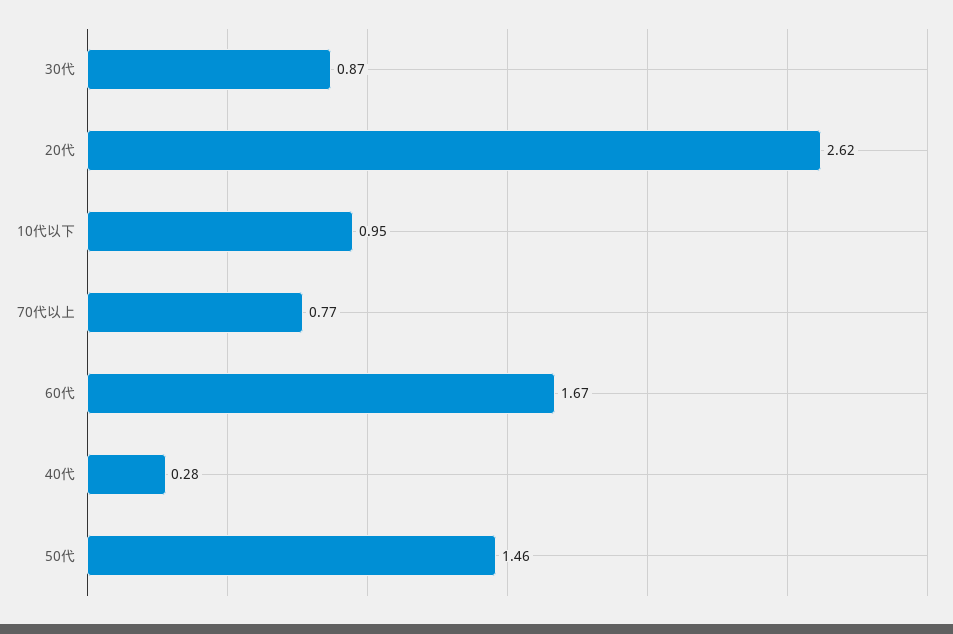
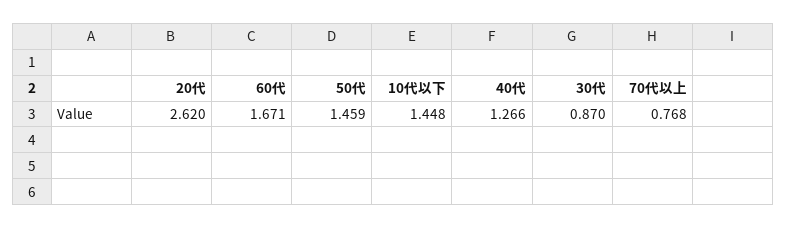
10代以下: 0.95 -> 1.448
40代: 0.28 -> 1.266

